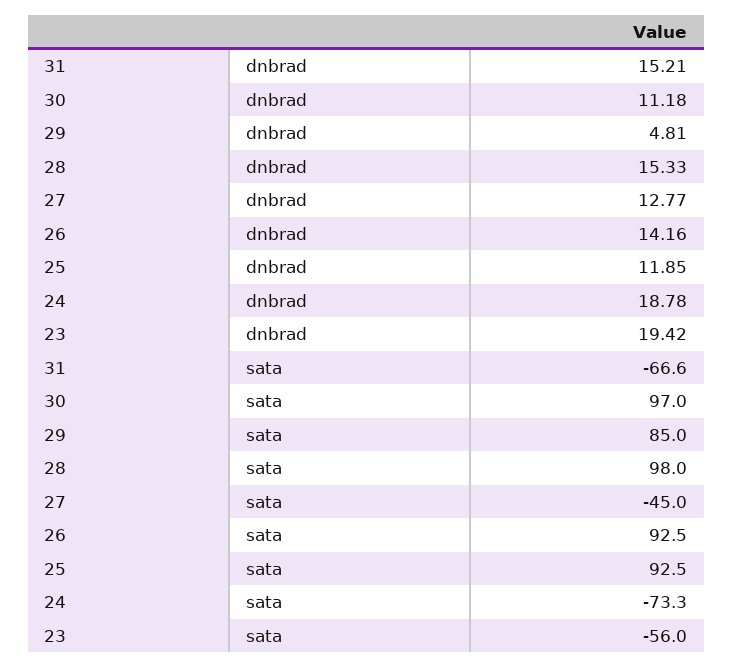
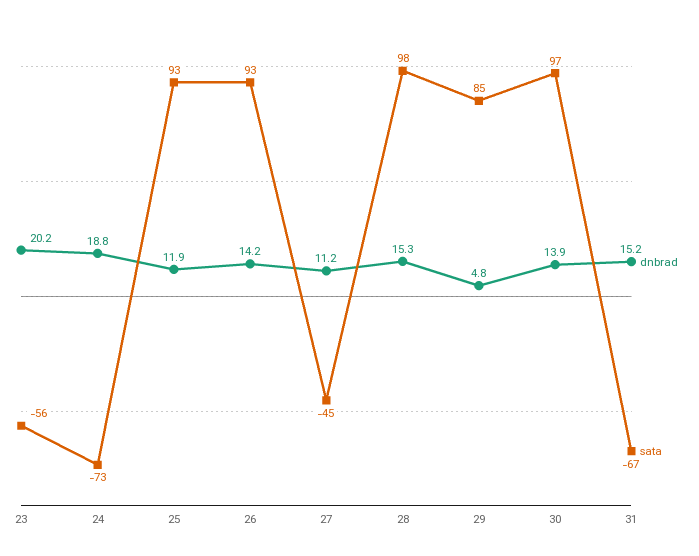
dnbrad, 30: 11.18 -> 13.9
dnbrad, 27: 12.77 -> 11.2
dnbrad, 23: 19.42 -> 20.2

